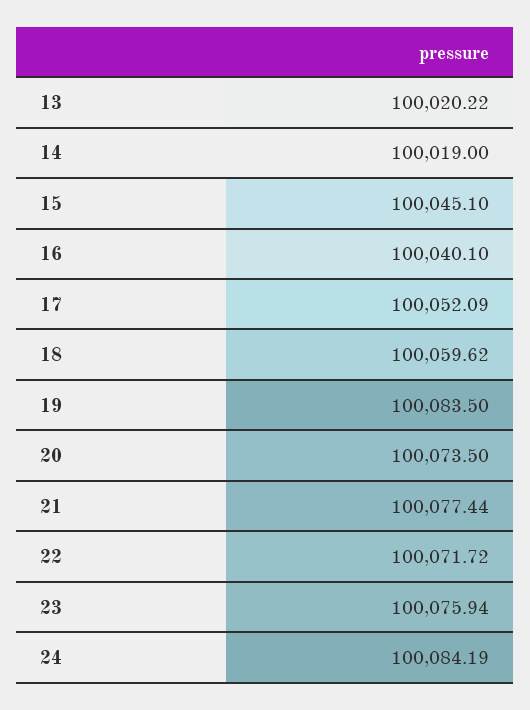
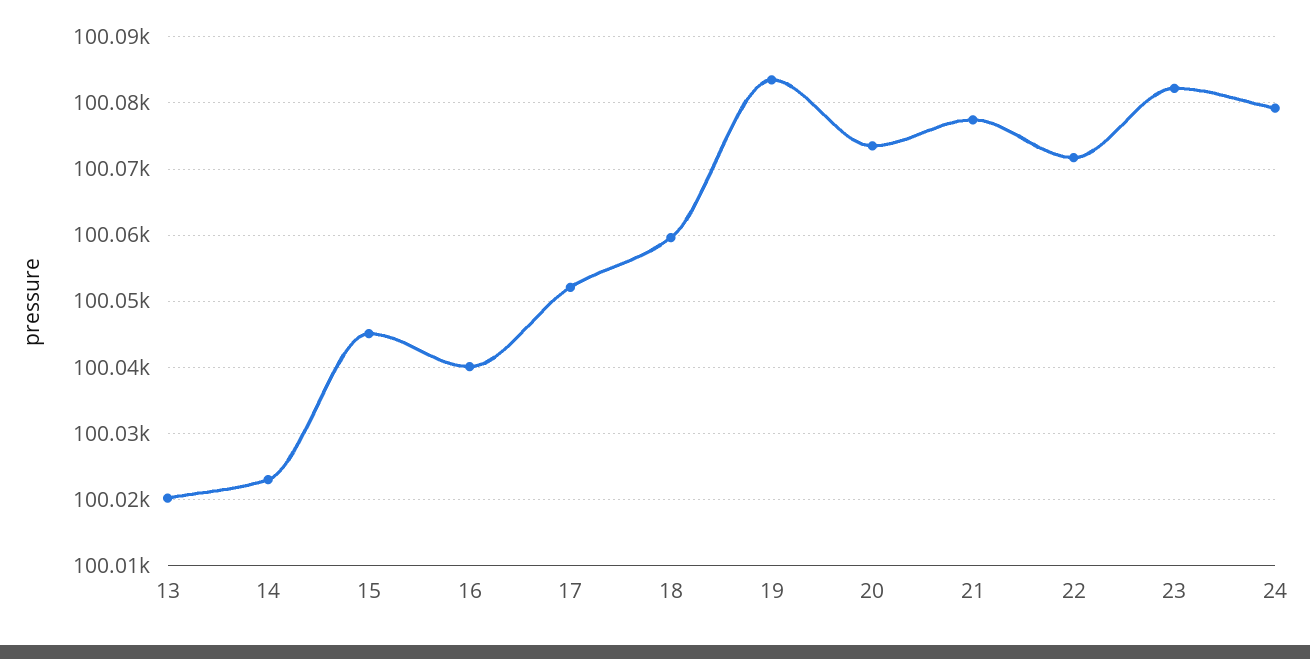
14: 100019 -> 100023
23: 100075.94 -> 100082
24: 100084.19 -> 100079

